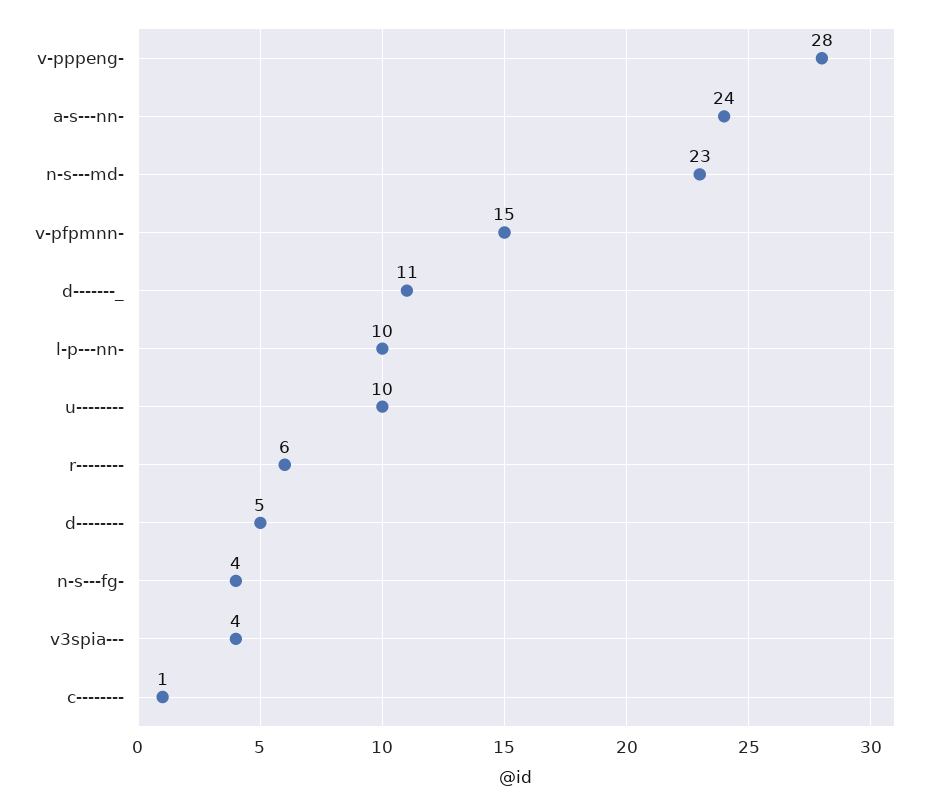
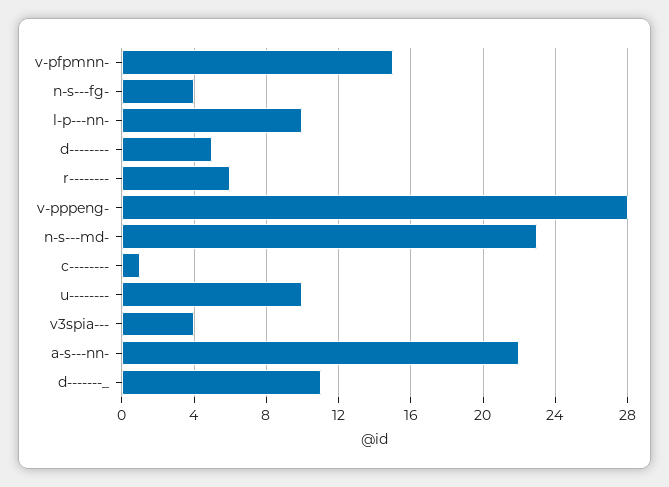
a-s---nn-: 24 -> 22

